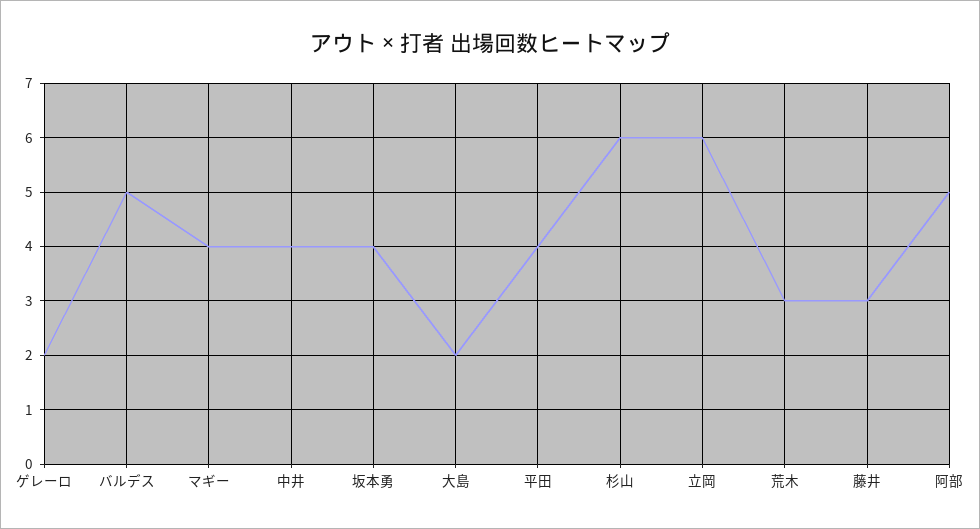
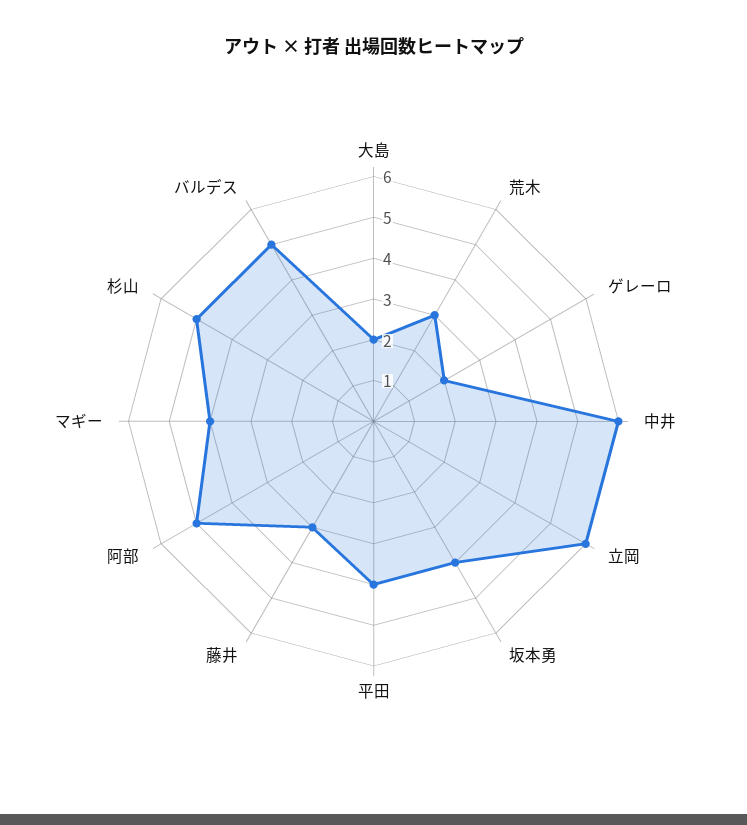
中井: 4 -> 6
杉山: 6 -> 5

